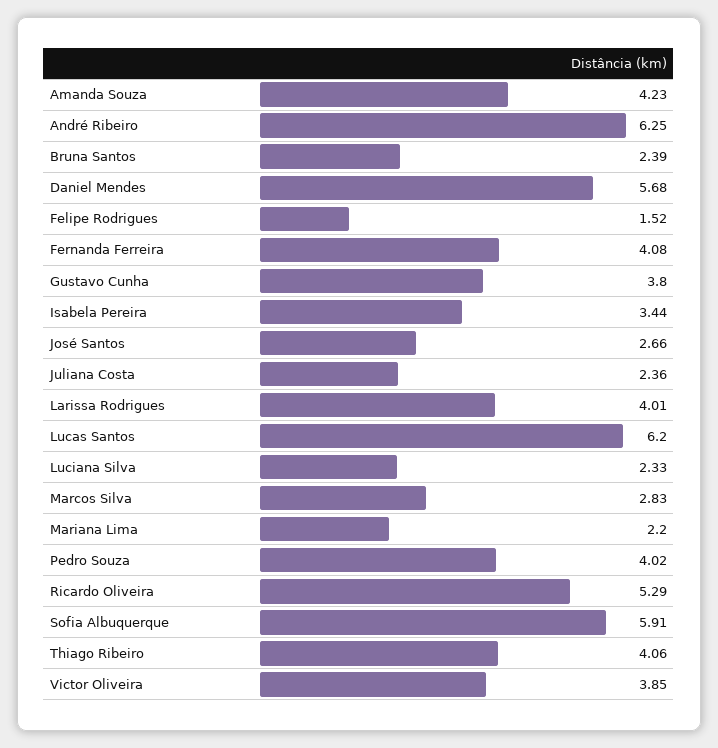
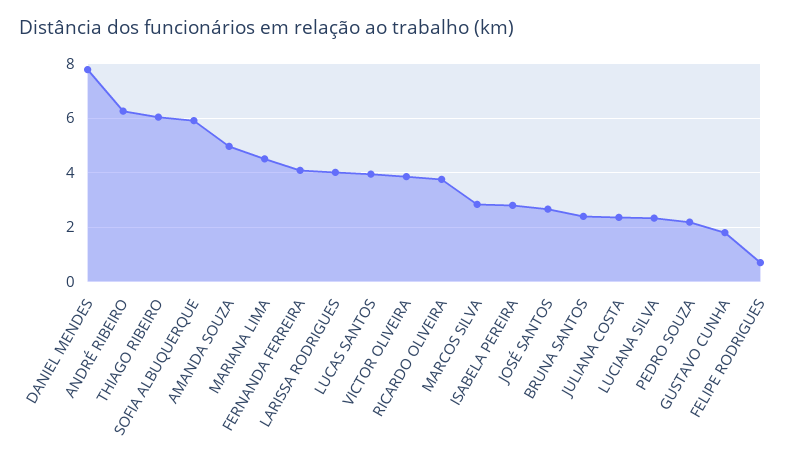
Amanda Souza: 4.23 -> 5
Daniel Mendes: 5.68 -> 7.75
Felipe Rodrigues: 1.52 -> 0.75
Gustavo Cunha: 3.8 -> 1.75
Isabela Pereira: 3.44 -> 2.75
Lucas Santos: 6.2 -> 4
Mariana Lima: 2.2 -> 4.5
Pedro Souza: 4.02 -> 2.25
Ricardo Oliveira: 5.29 -> 3.75
Thiago Ribeiro: 4.06 -> 6

